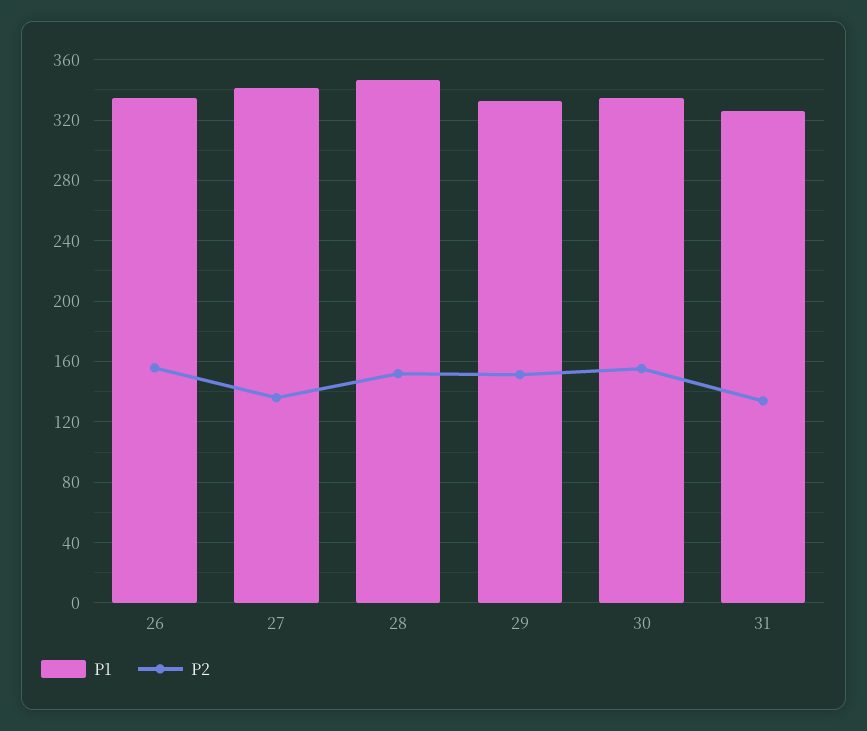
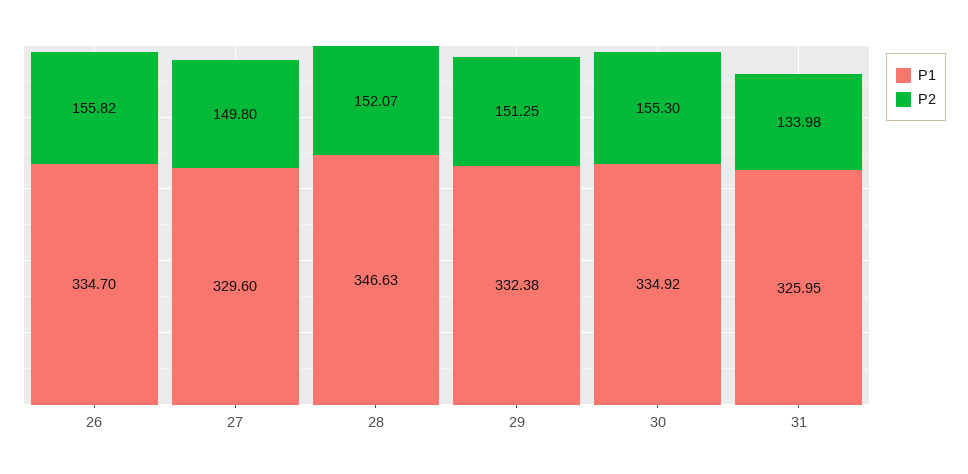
P1, 27: 340 -> 329.6
P2, 27: 135 -> 149.8

